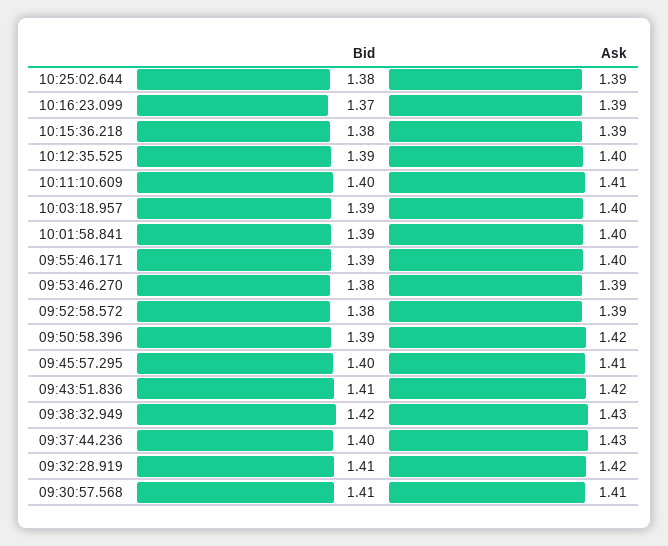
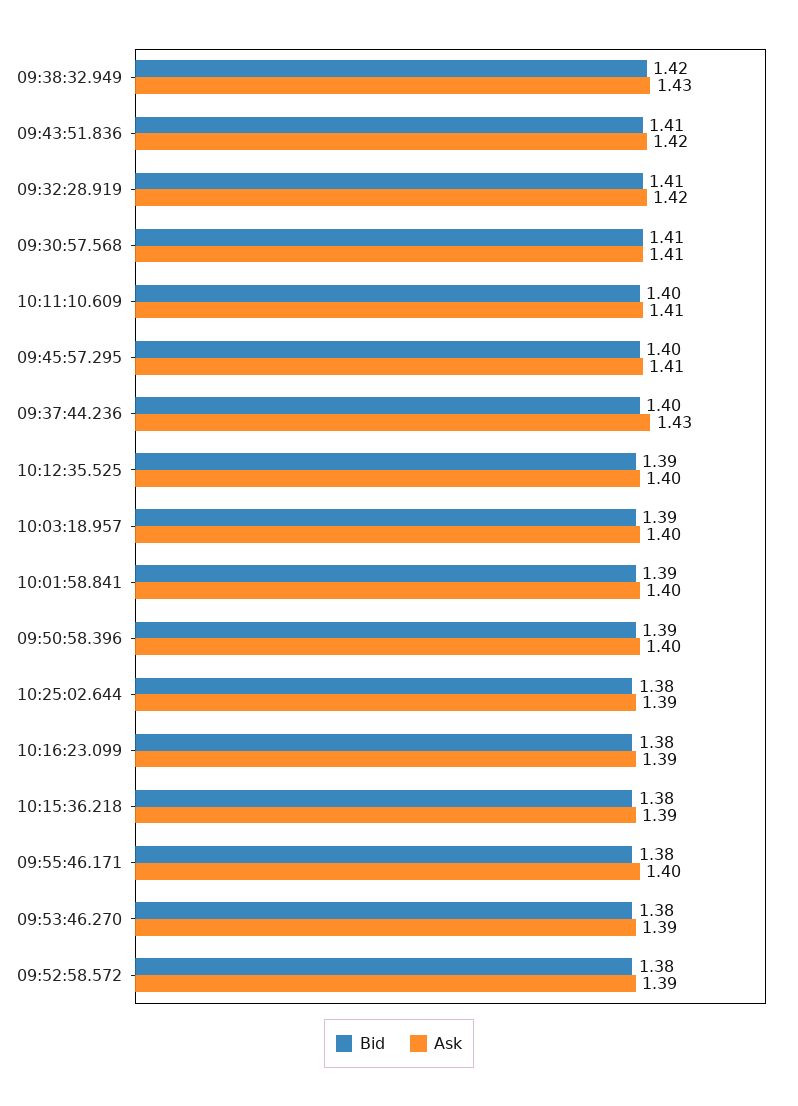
Bid, 10:16:23.099: 1.37 -> 1.38
Bid, 09:55:46.171: 1.39 -> 1.38
Ask, 09:50:58.396: 1.42 -> 1.4

